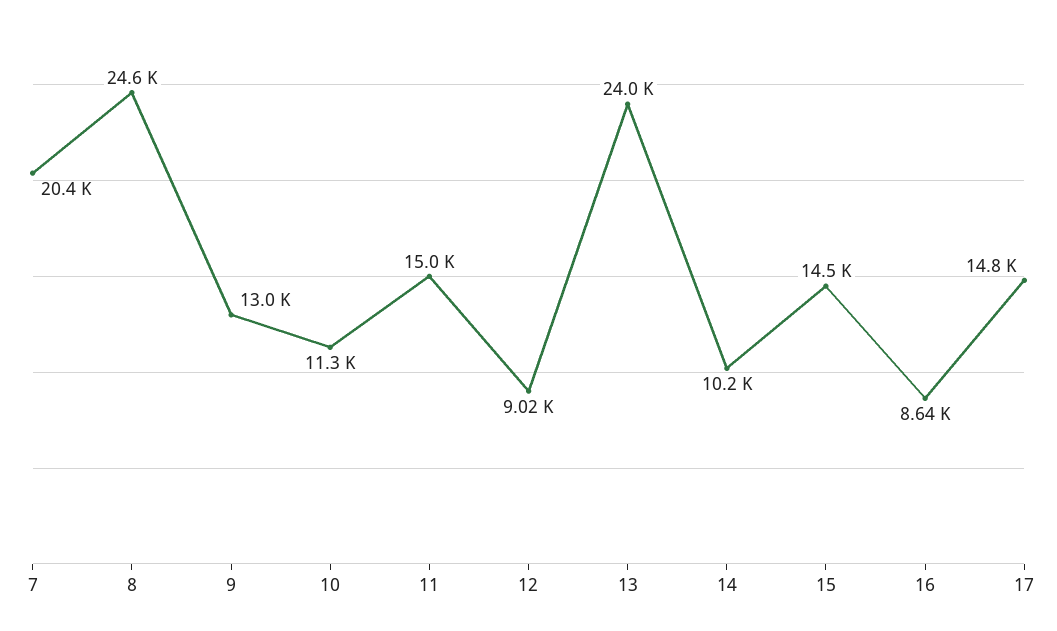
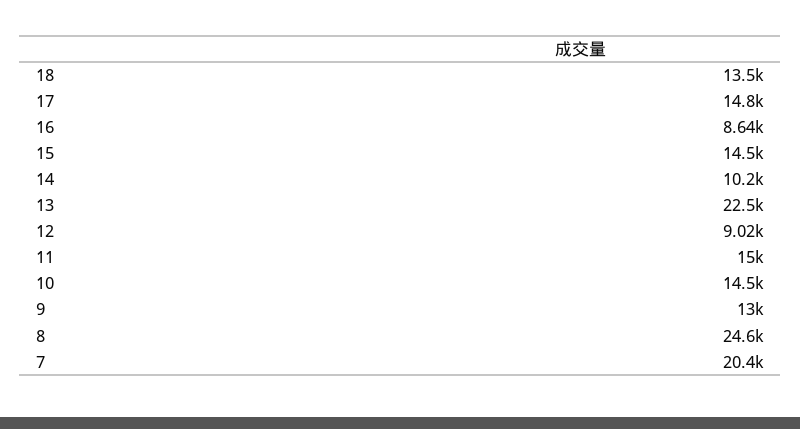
10: 11300 -> 14500
13: 24000 -> 22500
18: none -> 13500

